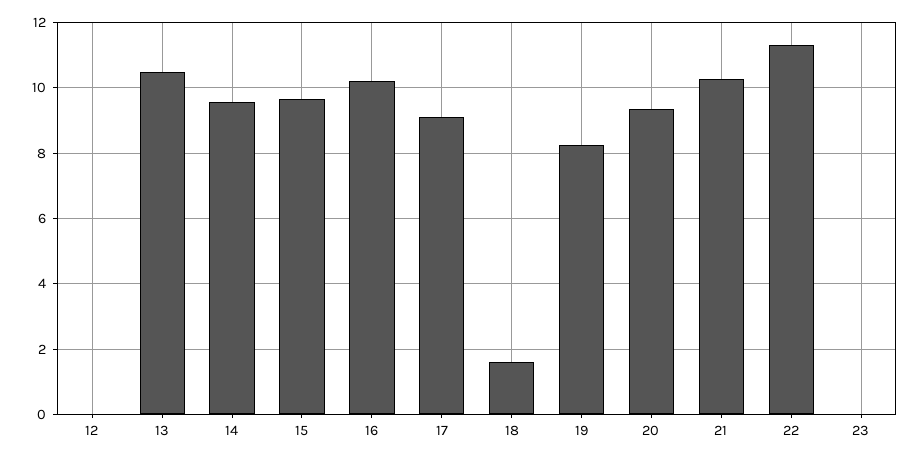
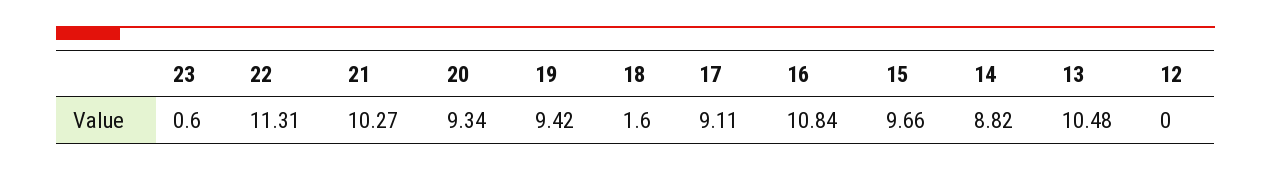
14: 9.6 -> 8.82
16: 10.2 -> 10.84
19: 8.2 -> 9.42
23: 0 -> 0.6

